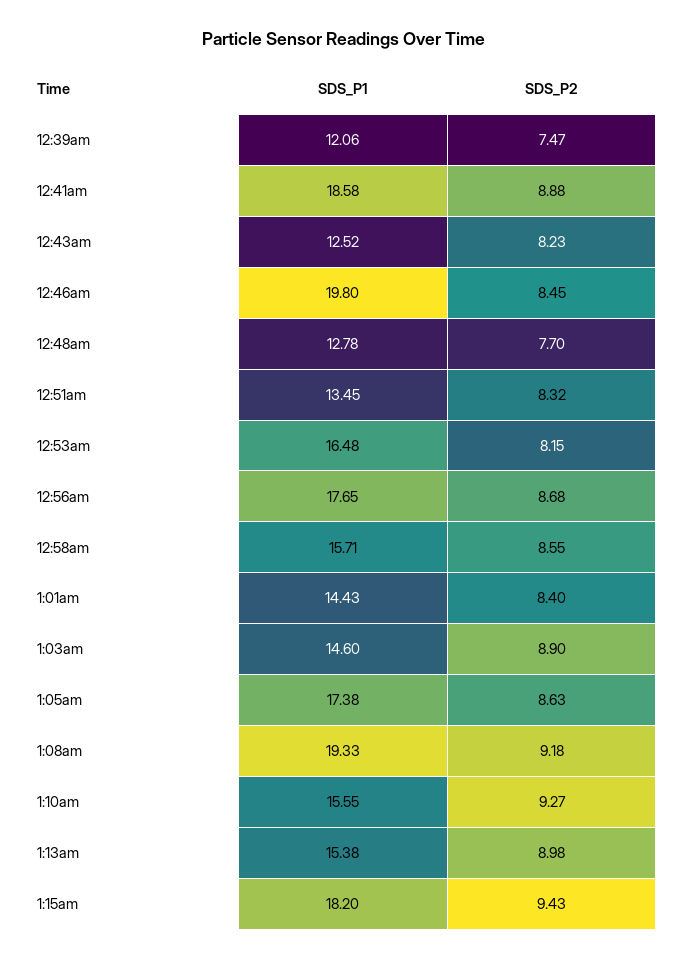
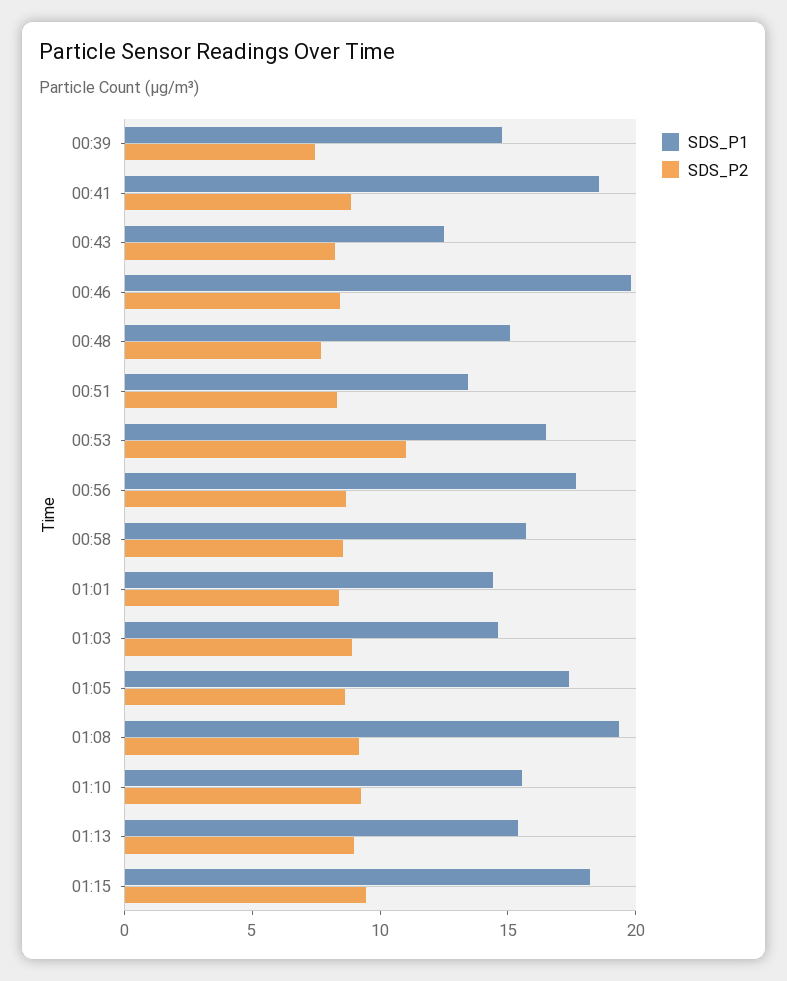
SDS_P1, 12:39am: 12.06 -> 15
SDS_P1, 12:48am: 12.78 -> 15
SDS_P2, 12:53am: 8.15 -> 11

